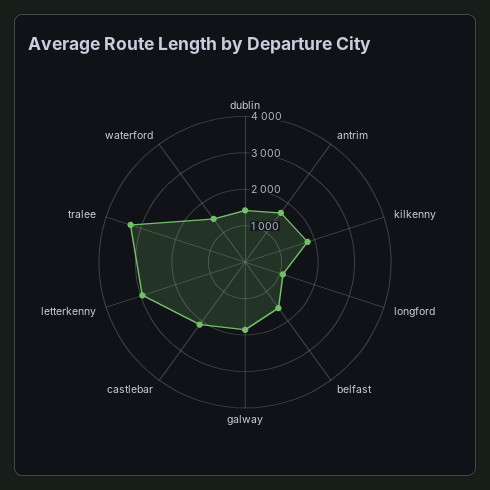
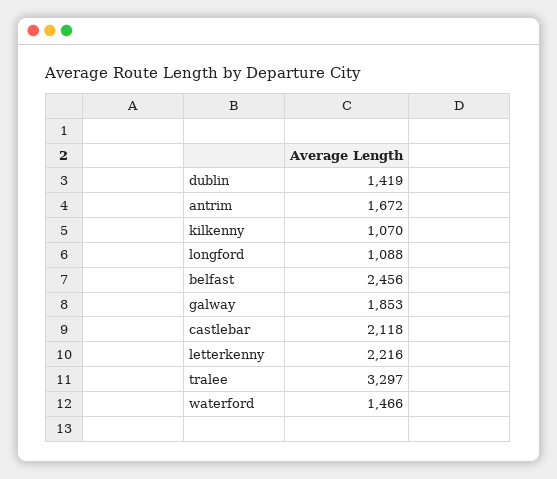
kilkenny: 1750 -> 1070
belfast: 1500 -> 2456
letterkenny: 3000 -> 2216

